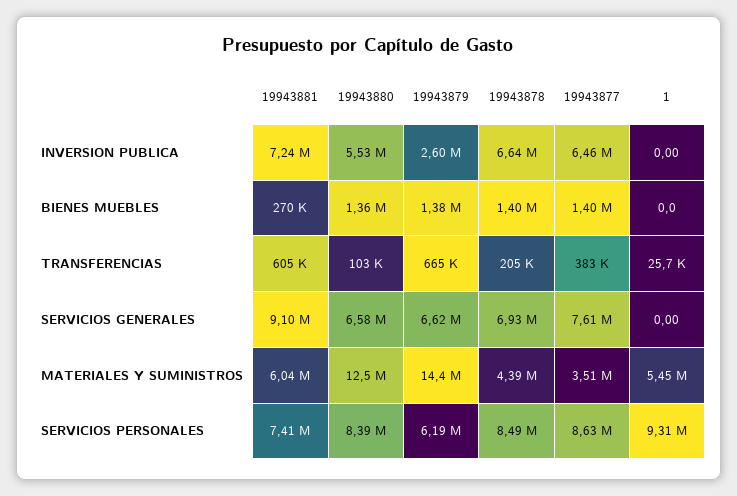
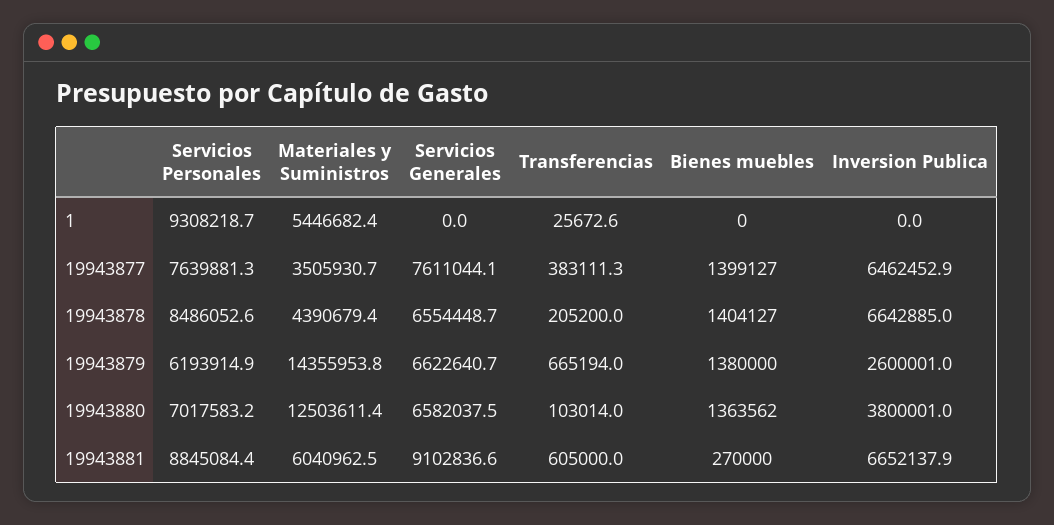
19943881, INVERSION PUBLICA: 7240000 -> 6652137.9
19943880, INVERSION PUBLICA: 5530000 -> 3800001
19943878, SERVICIOS GENERALES: 6930000 -> 6554448.7
19943881, SERVICIOS PERSONALES: 7410000 -> 8845084.4
19943880, SERVICIOS PERSONALES: 8390000 -> 7017583.2
19943877, SERVICIOS PERSONALES: 8630000 -> 7639881.3

